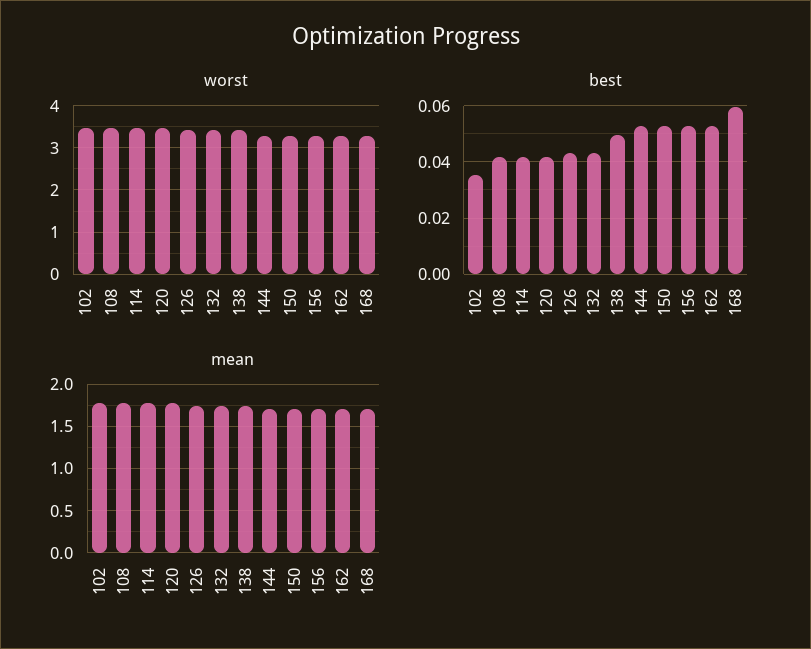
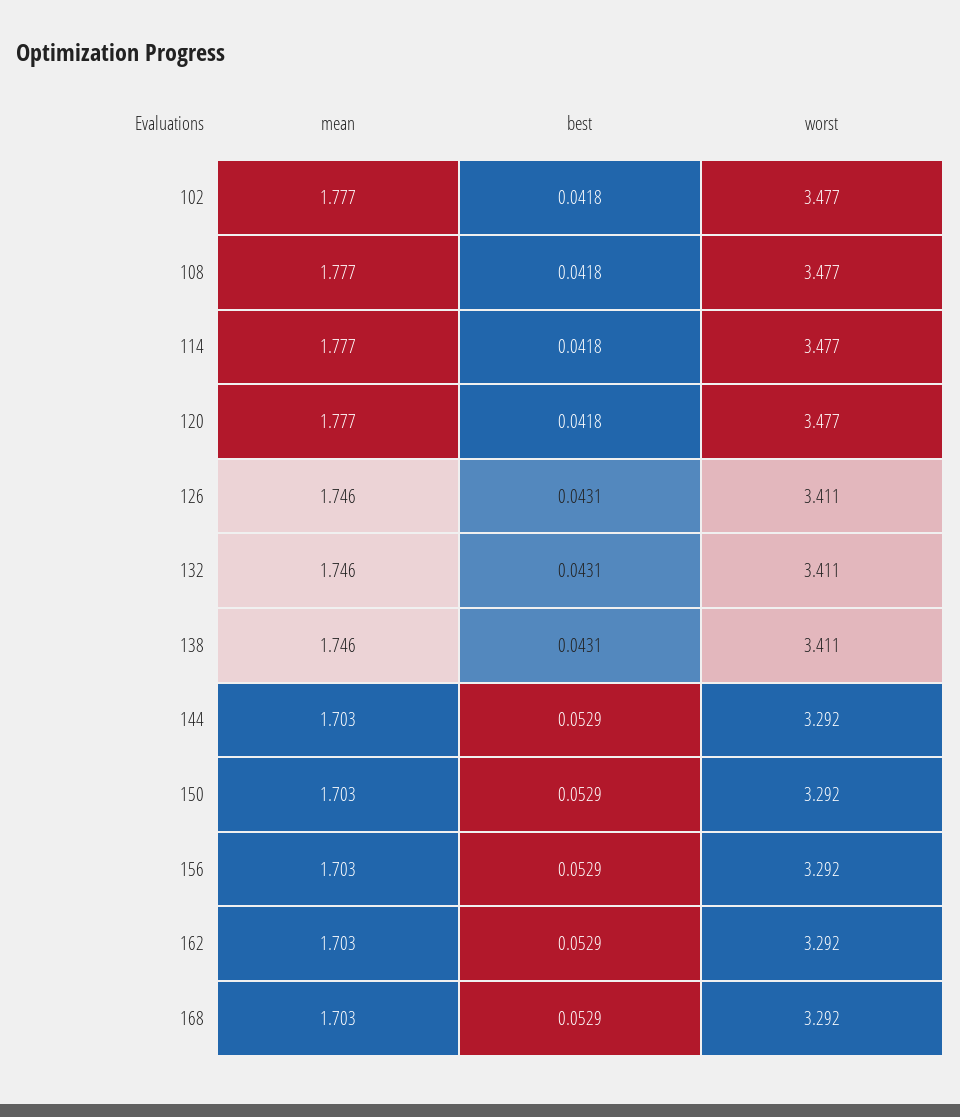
best, 102: 0.035 -> 0.0418
best, 138: 0.05 -> 0.0431
best, 168: 0.06 -> 0.0529

